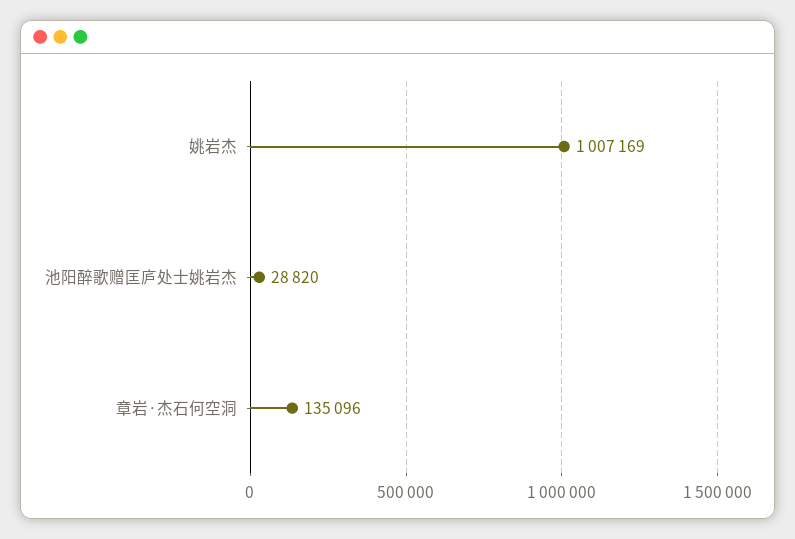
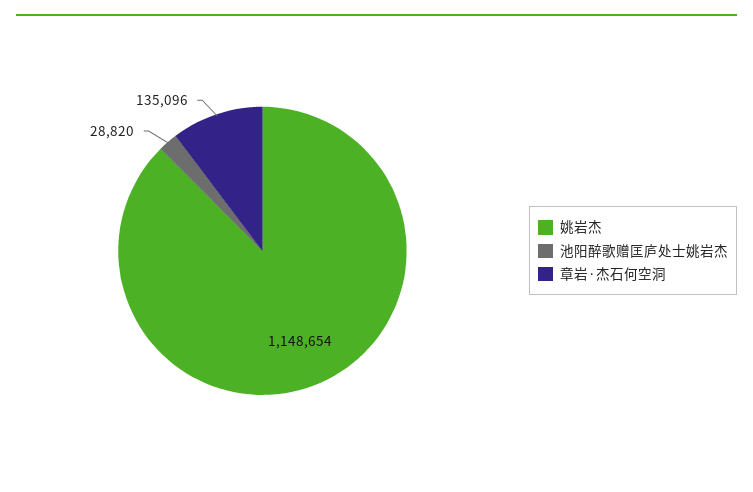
姚岩杰: 1007169 -> 1148654

